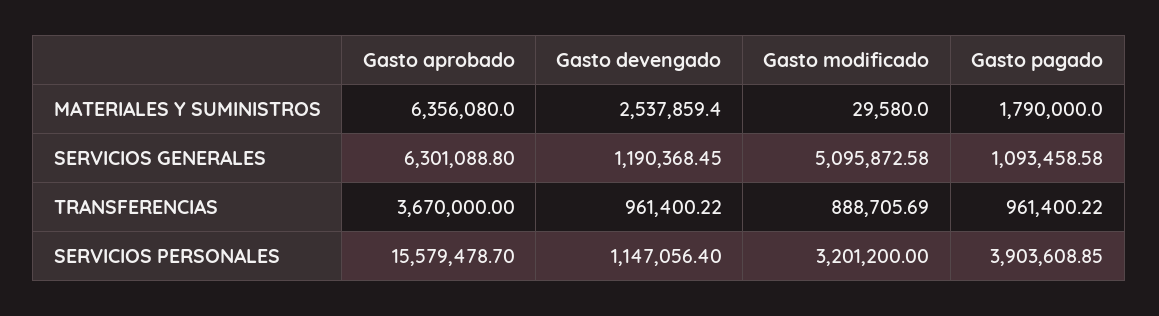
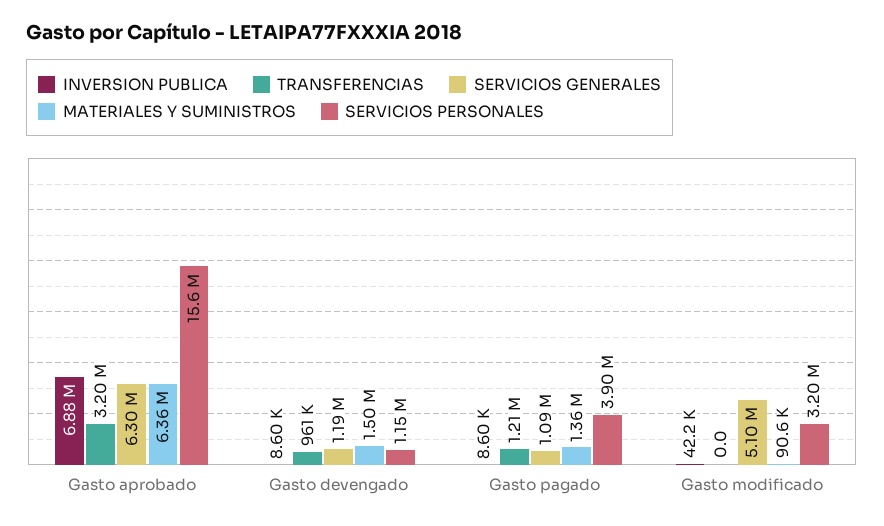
MATERIALES Y SUMINISTROS, Gasto devengado: 2537859.4 -> 1500000
MATERIALES Y SUMINISTROS, Gasto modificado: 29580 -> 90600
MATERIALES Y SUMINISTROS, Gasto pagado: 1790000 -> 1360000
TRANSFERENCIAS, Gasto aprobado: 3670000 -> 3200000
TRANSFERENCIAS, Gasto modificado: 888705.69 -> 0
TRANSFERENCIAS, Gasto pagado: 961400.22 -> 1210000
INVERSION PUBLICA, Gasto aprobado: none -> 6880000
INVERSION PUBLICA, Gasto devengado: none -> 8600
INVERSION PUBLICA, Gasto pagado: none -> 8600
INVERSION PUBLICA, Gasto modificado: none -> 42200

